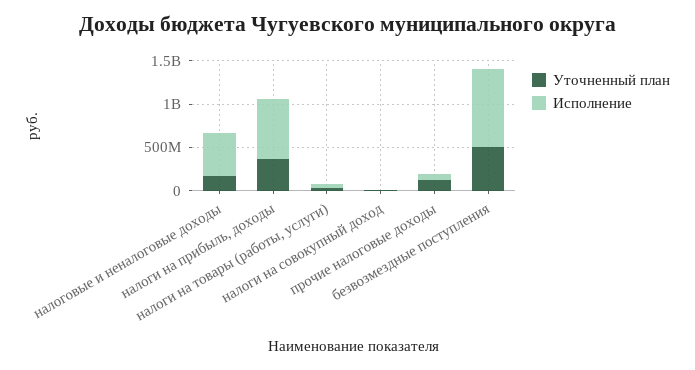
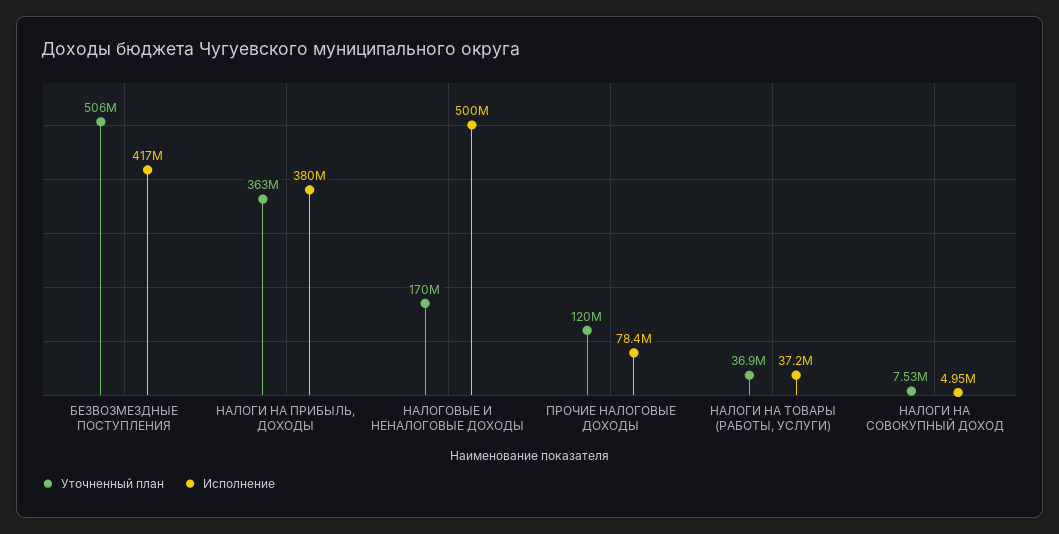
Исполнение, налоги на прибыль, доходы: 700000000 -> 380000000
Исполнение, безвозмездные поступления: 900000000 -> 417000000

